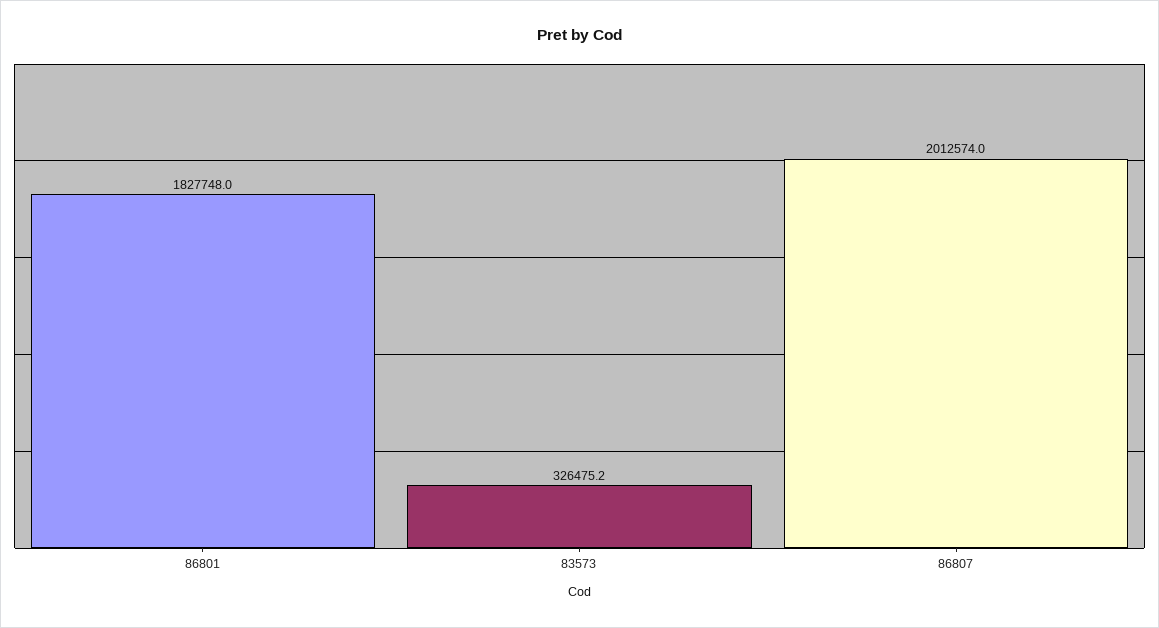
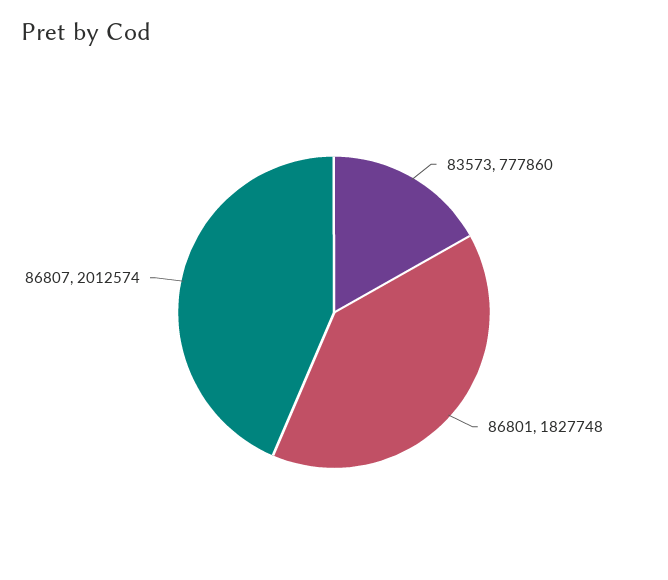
83573: 326475.2 -> 777860

